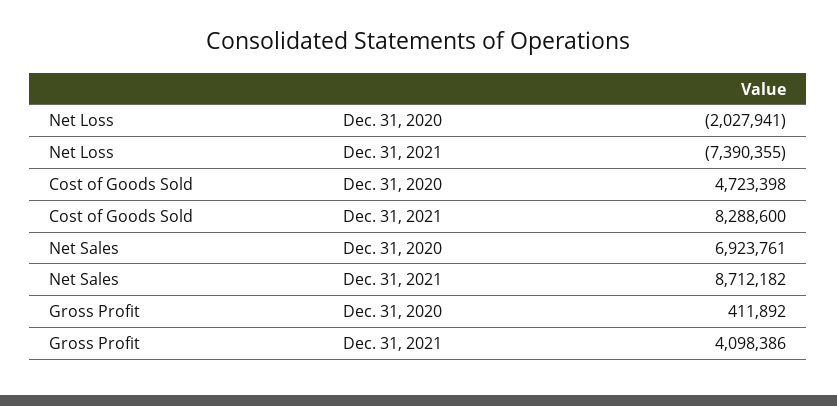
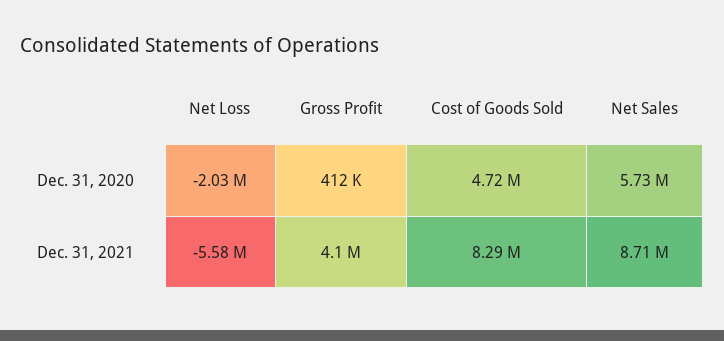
Net Loss, Dec. 31, 2021: -7390355 -> -5580000
Net Sales, Dec. 31, 2020: 6923761 -> 5730000

